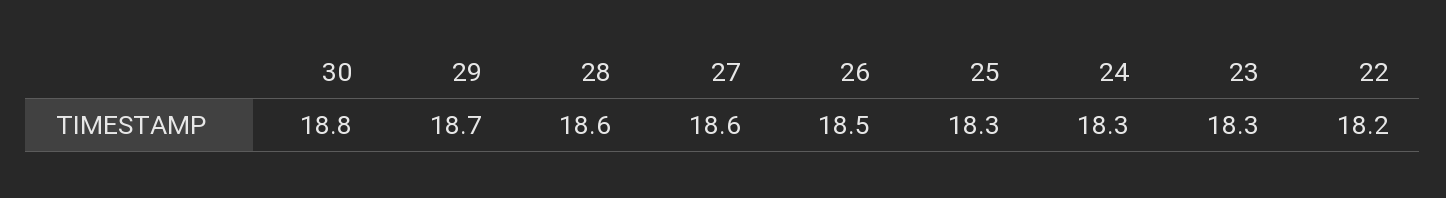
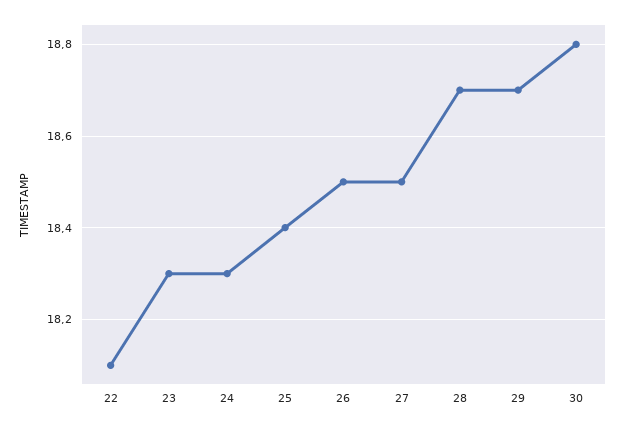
28: 18.6 -> 18.7
27: 18.6 -> 18.5
25: 18.3 -> 18.4
22: 18.2 -> 18.1

